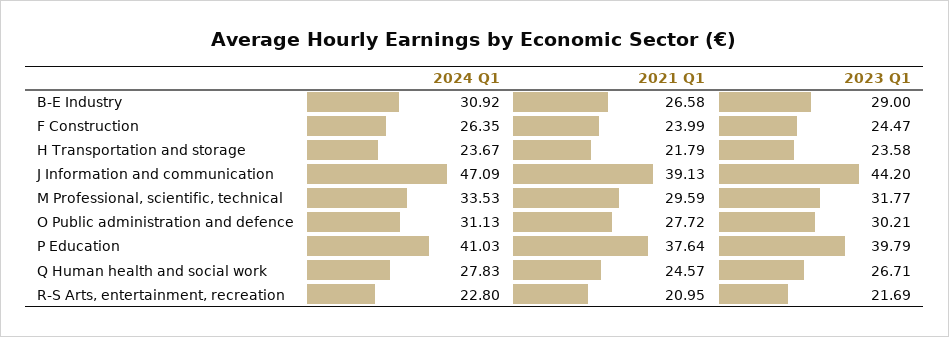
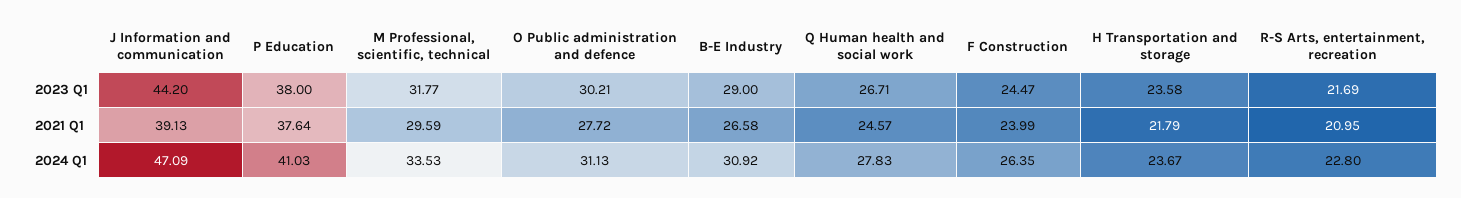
2023 Q1, P Education: 39.79 -> 38

